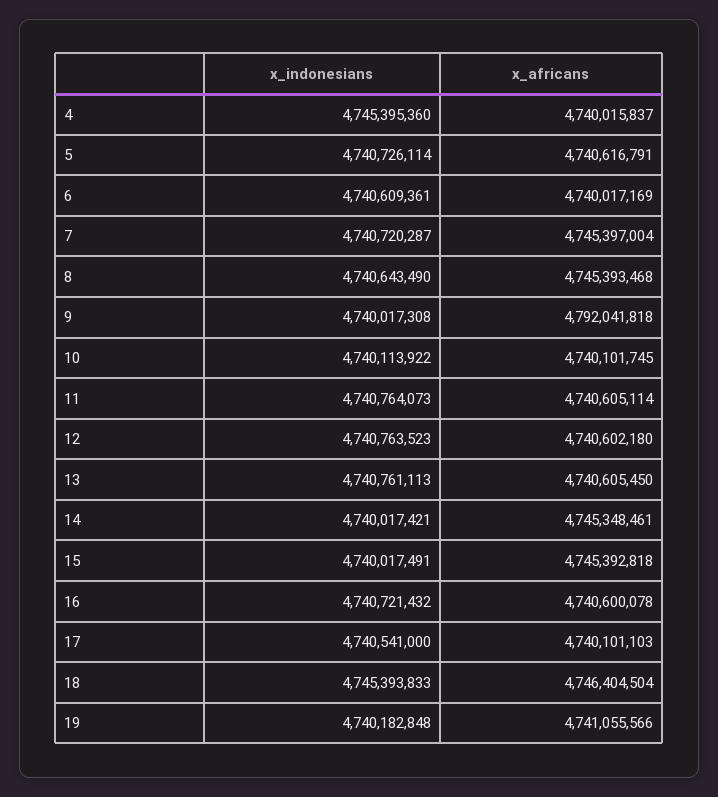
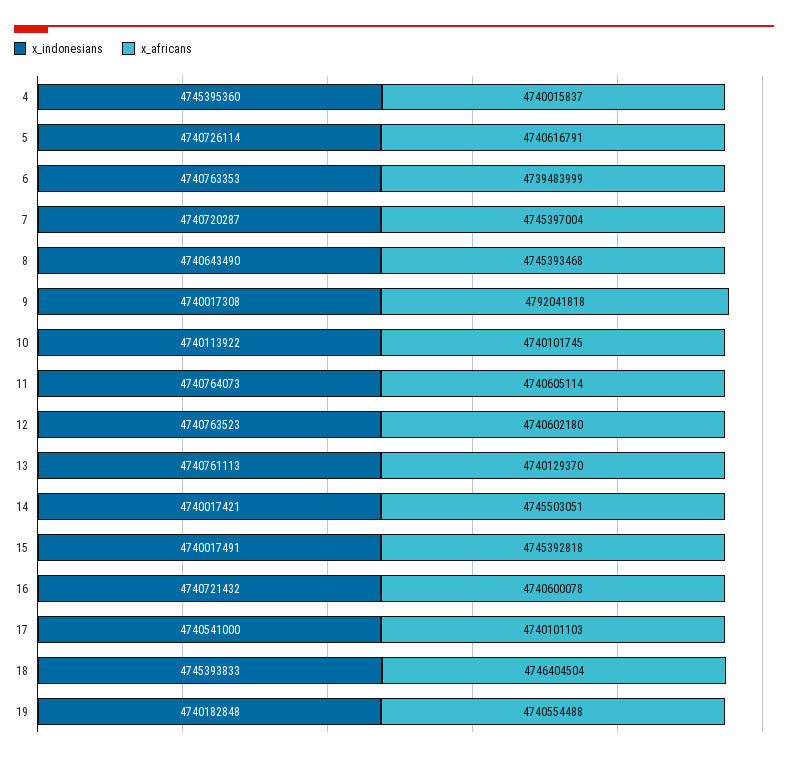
x_indonesians, 6: 4740609361 -> 4740763353
x_africans, 6: 4740017169 -> 4739483999
x_africans, 13: 4740605450 -> 4740129370
x_africans, 14: 4745348461 -> 4745503051
x_africans, 19: 4741055566 -> 4740554488

